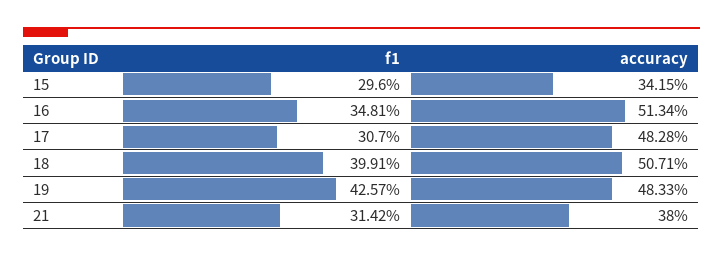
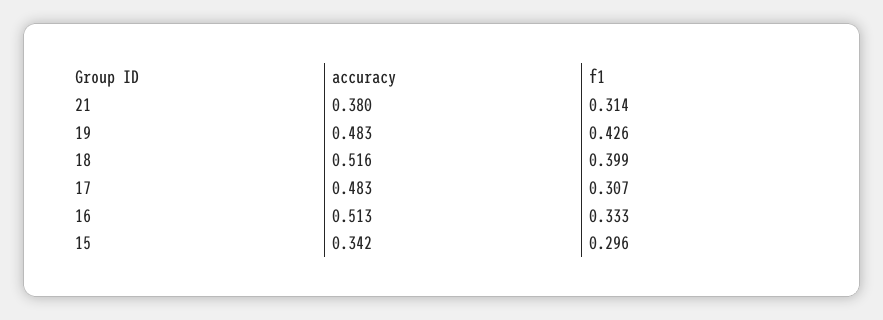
f1, 16: 0.3481 -> 0.333
accuracy, 18: 0.5071 -> 0.516

